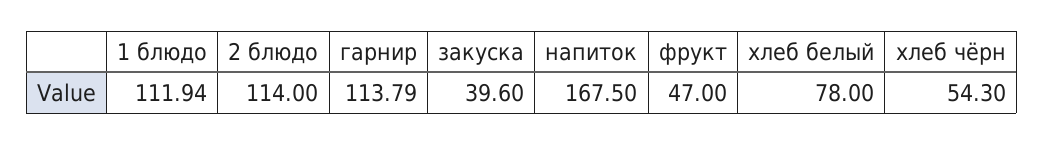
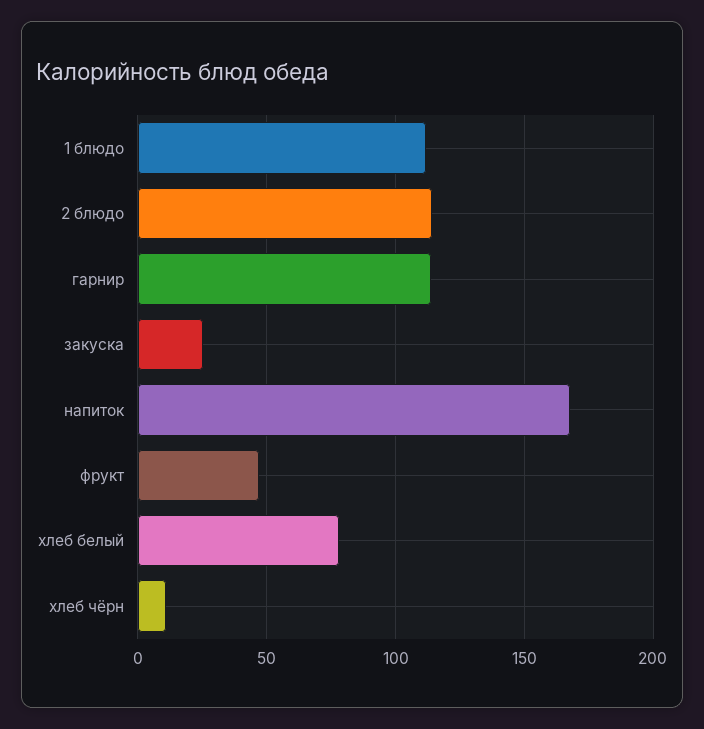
закуска: 39.6 -> 25
хлеб чёрн: 54.3 -> 10

